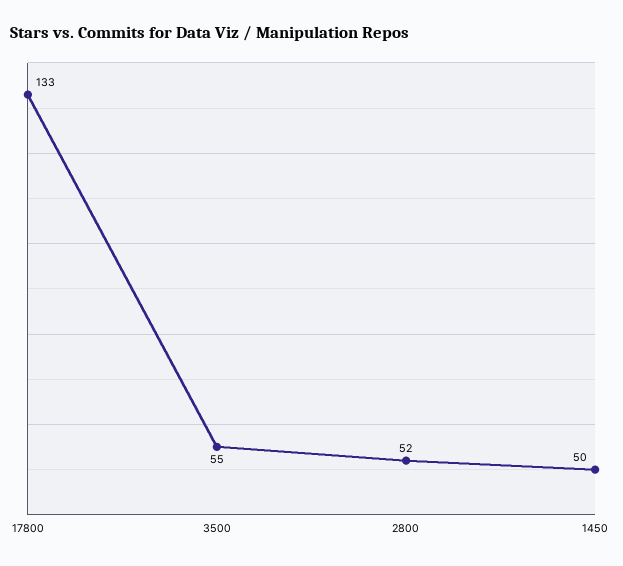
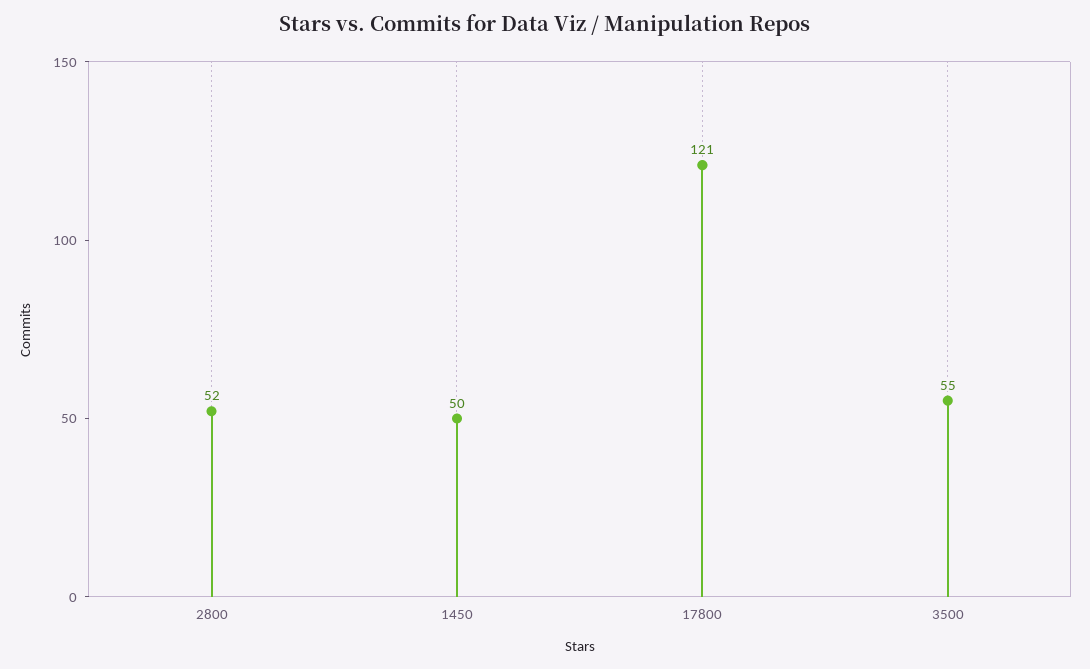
17800: 133 -> 121

